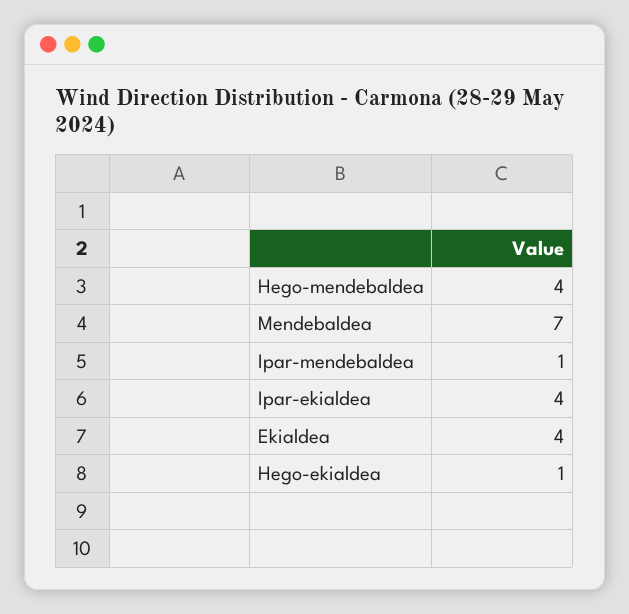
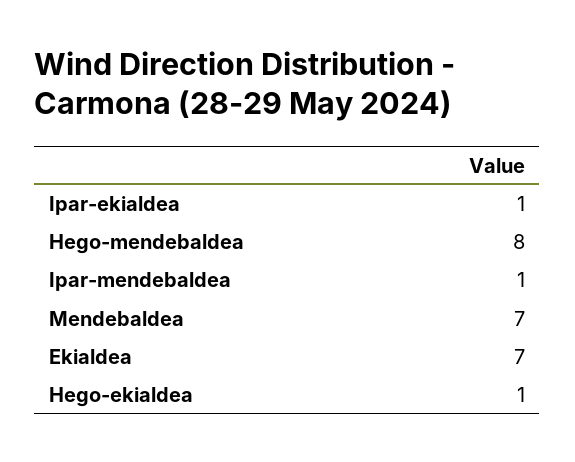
Hego-mendebaldea: 4 -> 8
Ipar-ekialdea: 4 -> 1
Ekialdea: 4 -> 7

